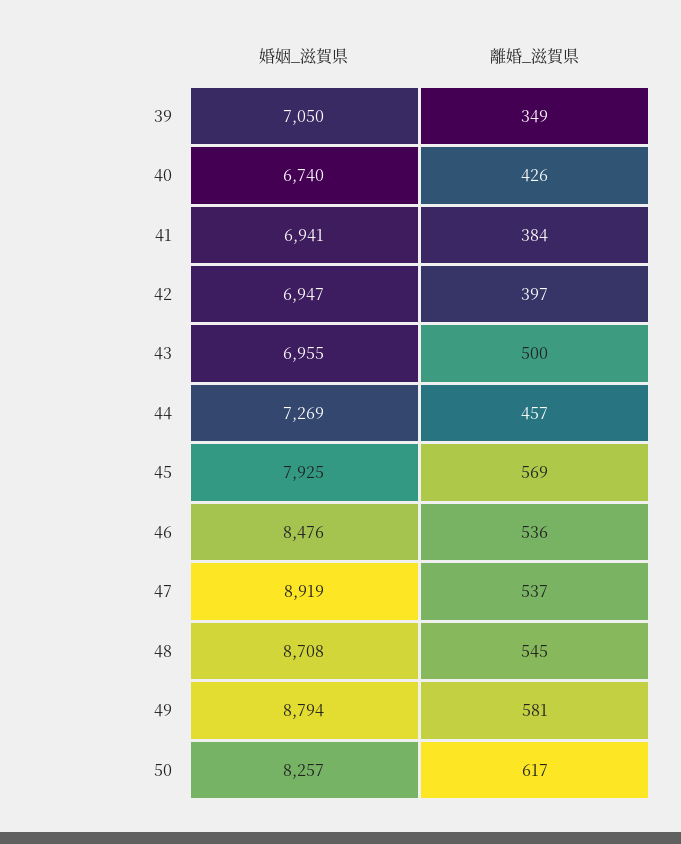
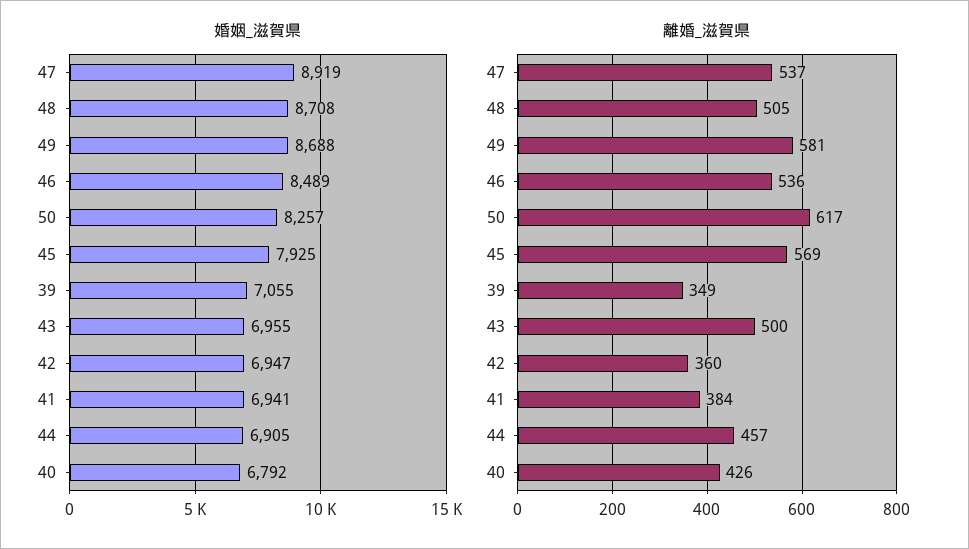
婚姻_滋賀県, 39: 7050 -> 7055
婚姻_滋賀県, 40: 6740 -> 6792
離婚_滋賀県, 42: 397 -> 360
婚姻_滋賀県, 44: 7269 -> 6905
婚姻_滋賀県, 46: 8476 -> 8489
離婚_滋賀県, 48: 545 -> 505
婚姻_滋賀県, 49: 8794 -> 8688

